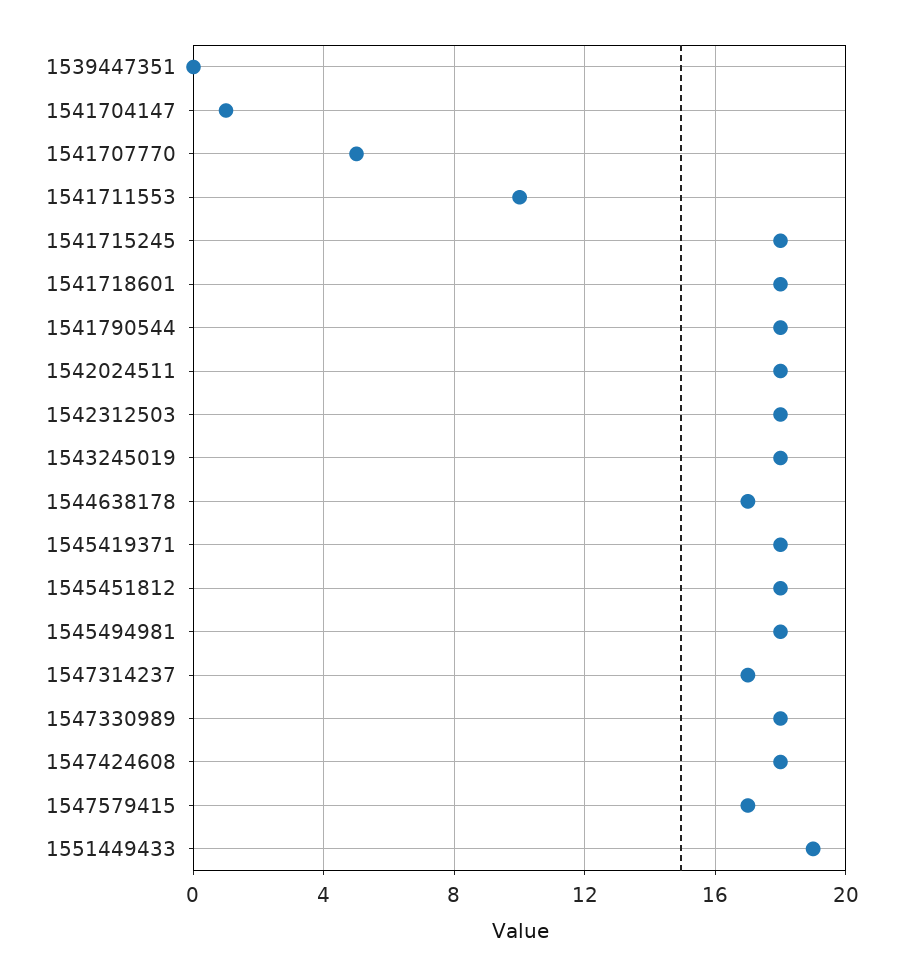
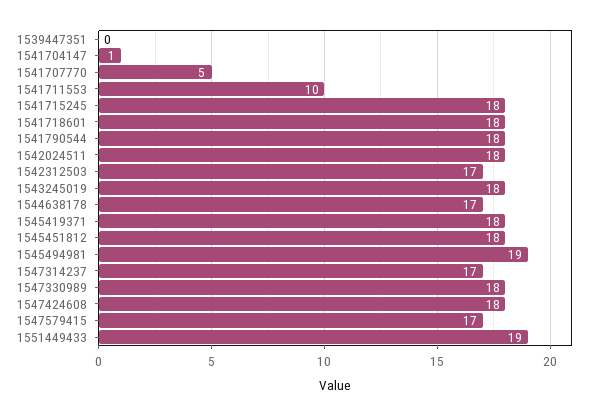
1542312503: 18 -> 17
1545494981: 18 -> 19

